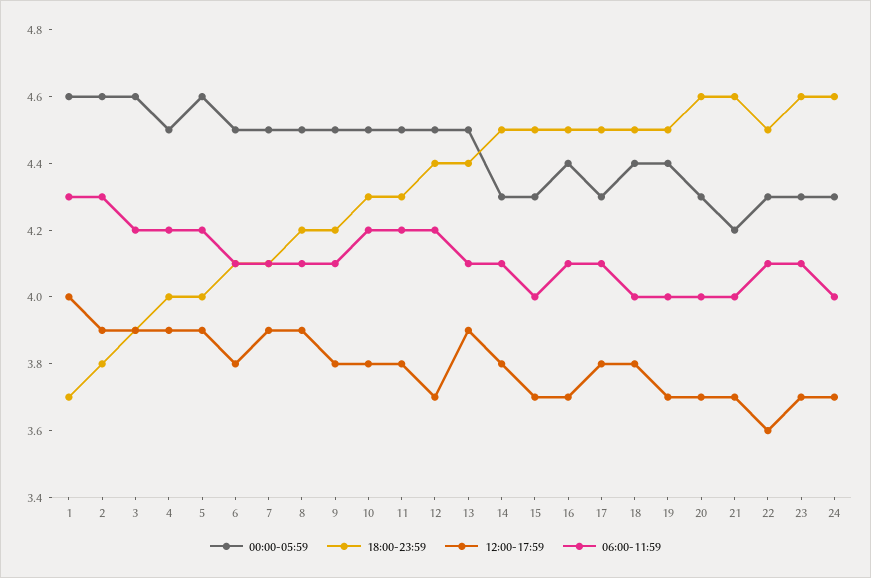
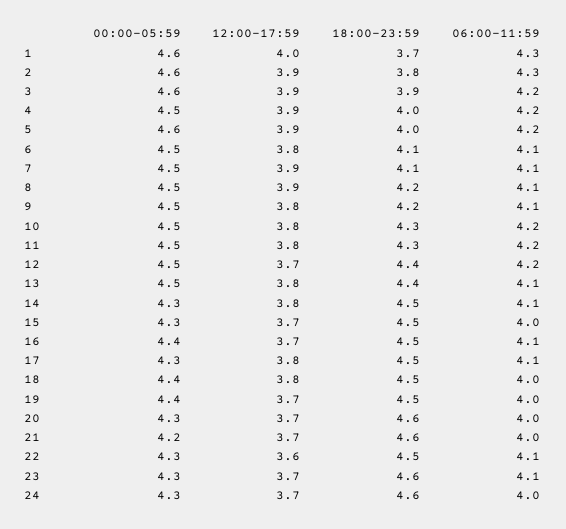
12:00-17:59, 13: 3.9 -> 3.8

